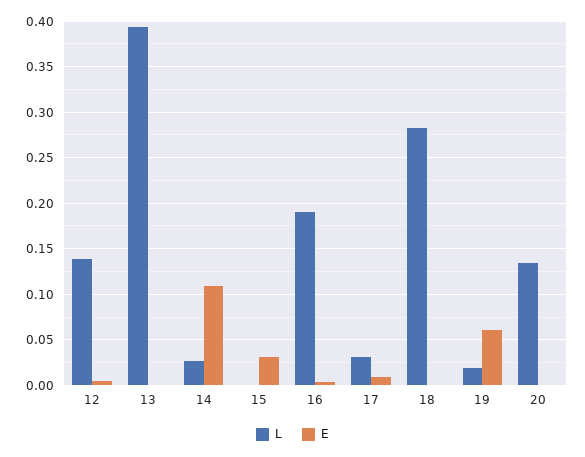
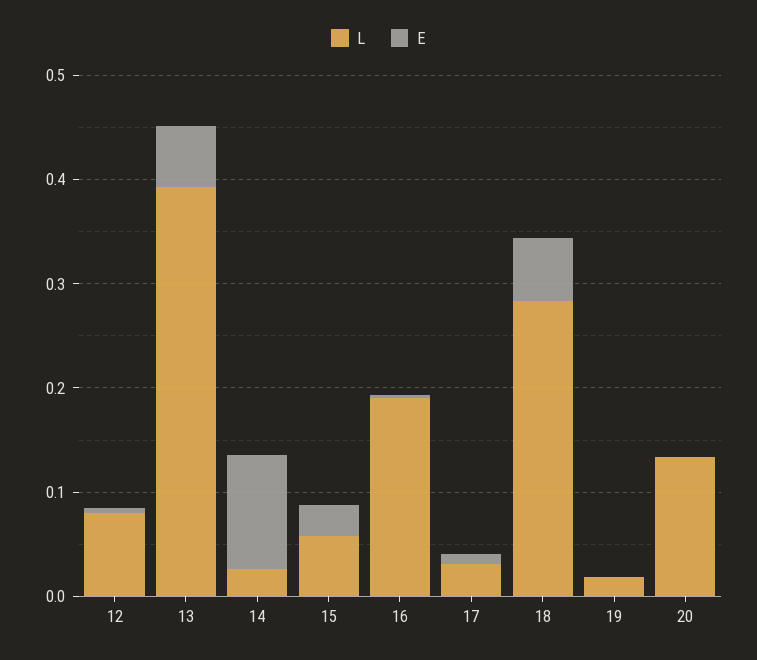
L, 12: 0.14 -> 0.08
E, 13: 0 -> 0.06
L, 15: 0 -> 0.06
E, 18: 0 -> 0.06
E, 19: 0.06 -> 0

